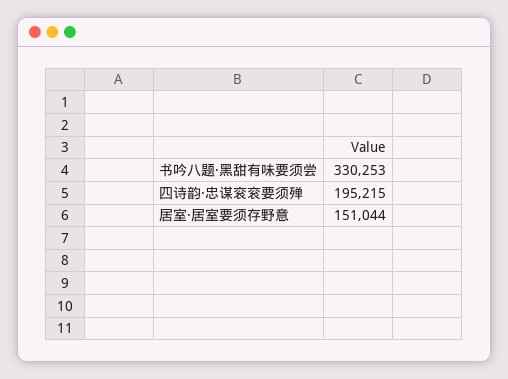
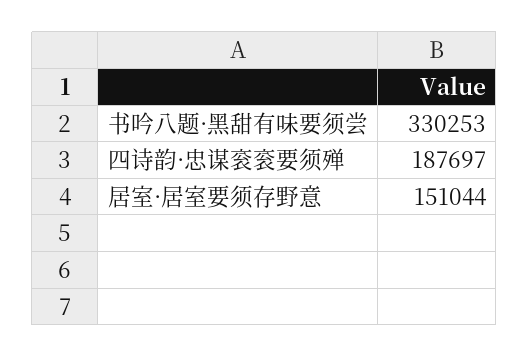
四诗韵·忠谋衮衮要须殚: 195215 -> 187697

